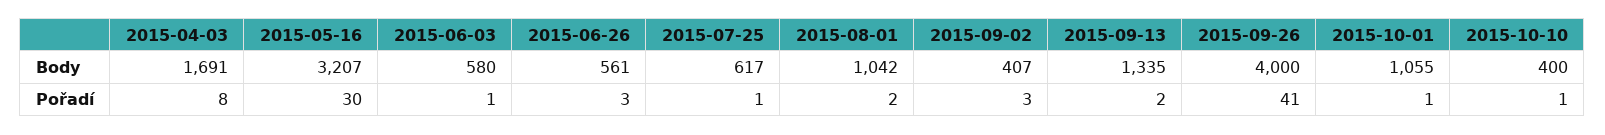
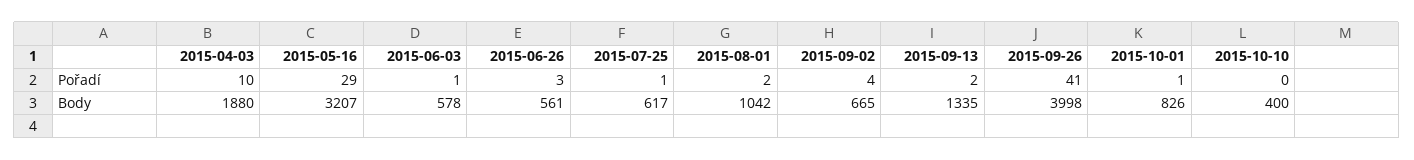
2015-04-03, Body: 1691 -> 1880
2015-06-03, Body: 580 -> 578
2015-09-02, Body: 407 -> 665
2015-09-26, Body: 4000 -> 3998
2015-10-01, Body: 1055 -> 826
2015-04-03, Pořadí: 8 -> 10
2015-05-16, Pořadí: 30 -> 29
2015-09-02, Pořadí: 3 -> 4
2015-10-10, Pořadí: 1 -> 0

